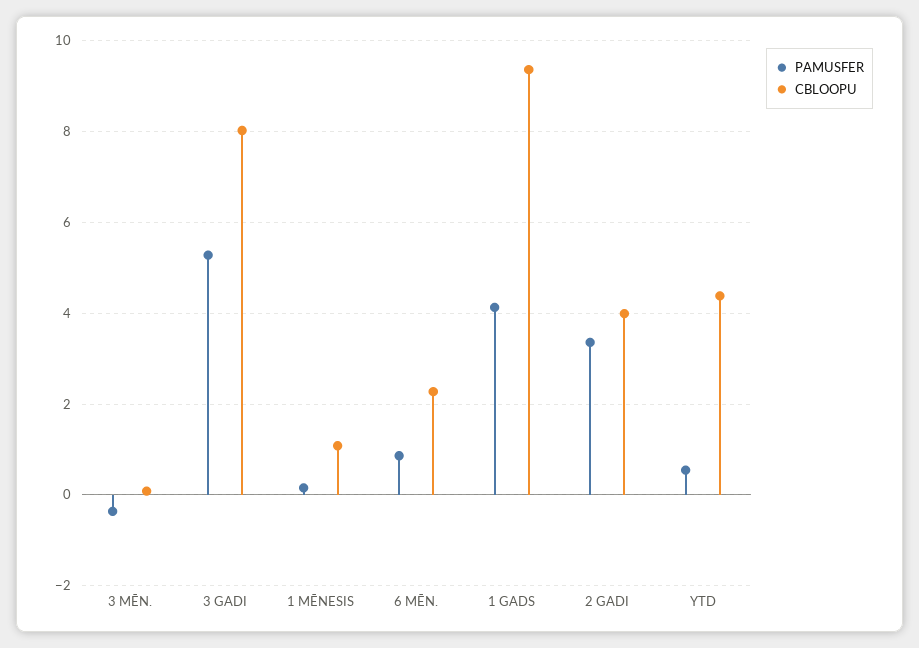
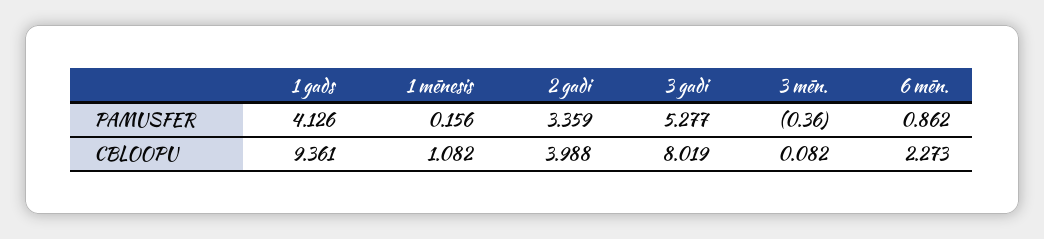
PAMUSFER, YTD: 0.6 -> none
CBLOOPU, YTD: 4.4 -> none

